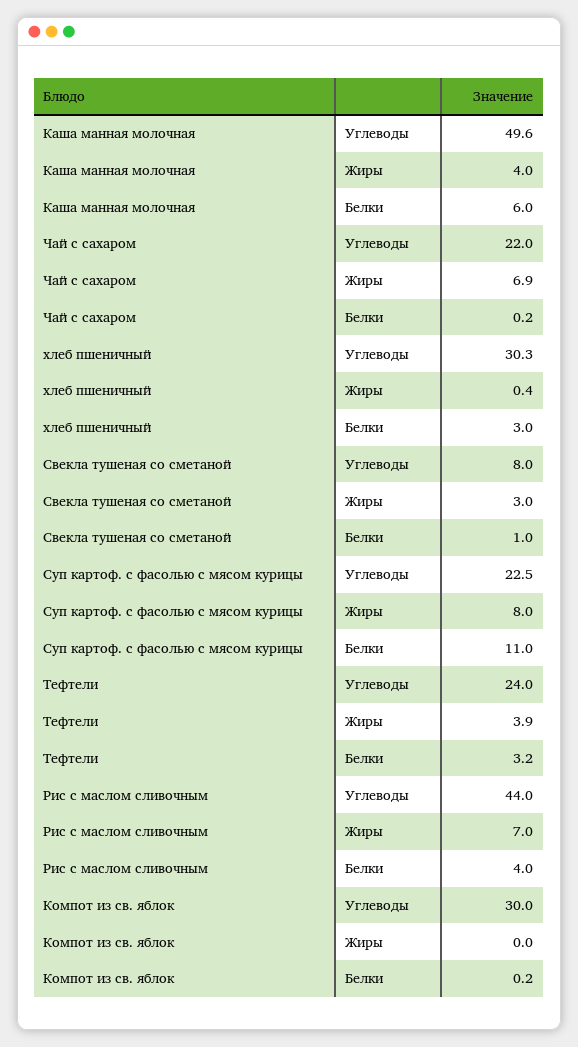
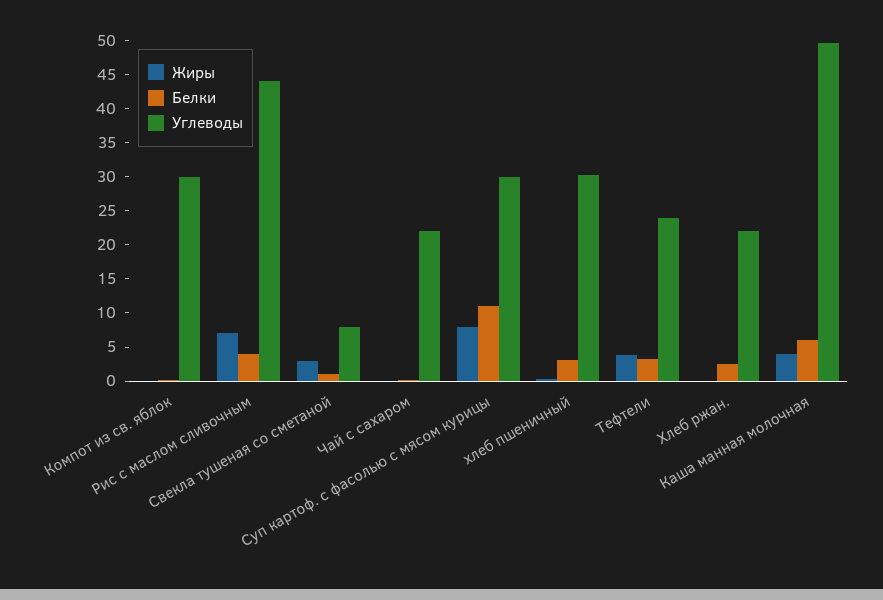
Жиры, Чай с сахаром: 6.9 -> 0
Углеводы, Суп картоф. с фасолью с мясом курицы: 22.5 -> 30
Жиры, Хлеб ржан.: none -> 0
Белки, Хлеб ржан.: none -> 2.5
Углеводы, Хлеб ржан.: none -> 22.5

